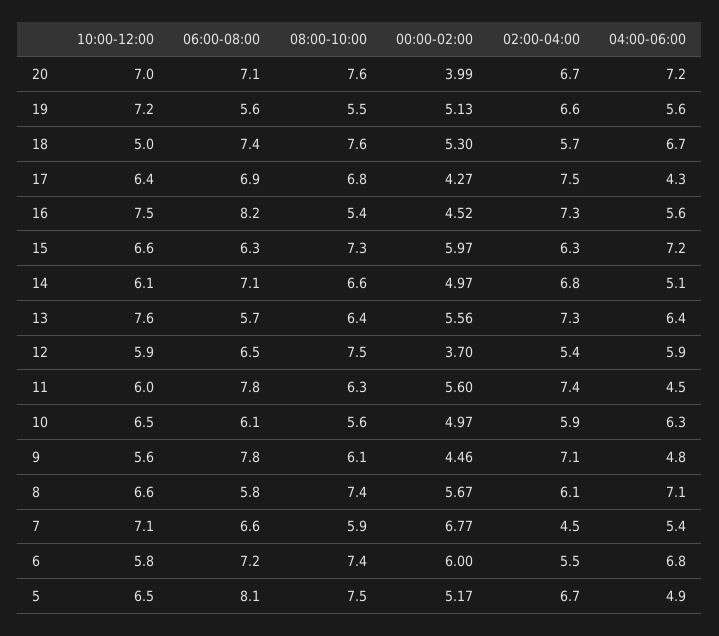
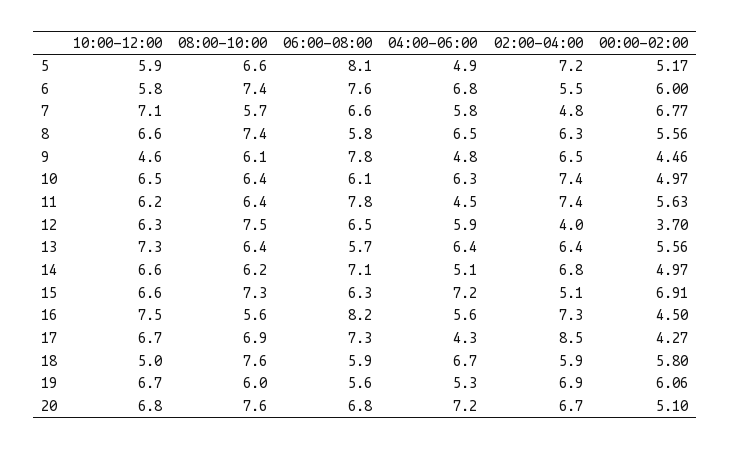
10:00-12:00, 20: 7 -> 6.8
06:00-08:00, 20: 7.1 -> 6.8
00:00-02:00, 20: 3.99 -> 5.1
10:00-12:00, 19: 7.2 -> 6.7
08:00-10:00, 19: 5.5 -> 6
00:00-02:00, 19: 5.13 -> 6.06
02:00-04:00, 19: 6.6 -> 6.9
04:00-06:00, 19: 5.6 -> 5.3
06:00-08:00, 18: 7.4 -> 5.9
00:00-02:00, 18: 5.3 -> 5.8
02:00-04:00, 18: 5.7 -> 5.9
10:00-12:00, 17: 6.4 -> 6.7
06:00-08:00, 17: 6.9 -> 7.3
08:00-10:00, 17: 6.8 -> 6.9
02:00-04:00, 17: 7.5 -> 8.5
08:00-10:00, 16: 5.4 -> 5.6
00:00-02:00, 16: 4.52 -> 4.5
00:00-02:00, 15: 5.97 -> 6.91
02:00-04:00, 15: 6.3 -> 5.1
10:00-12:00, 14: 6.1 -> 6.6
08:00-10:00, 14: 6.6 -> 6.2
10:00-12:00, 13: 7.6 -> 7.3
02:00-04:00, 13: 7.3 -> 6.4
10:00-12:00, 12: 5.9 -> 6.3
02:00-04:00, 12: 5.4 -> 4
10:00-12:00, 11: 6 -> 6.2
08:00-10:00, 11: 6.3 -> 6.4
00:00-02:00, 11: 5.6 -> 5.63
08:00-10:00, 10: 5.6 -> 6.4
02:00-04:00, 10: 5.9 -> 7.4
10:00-12:00, 9: 5.6 -> 4.6
02:00-04:00, 9: 7.1 -> 6.5
00:00-02:00, 8: 5.67 -> 5.56
02:00-04:00, 8: 6.1 -> 6.3
04:00-06:00, 8: 7.1 -> 6.5
08:00-10:00, 7: 5.9 -> 5.7
02:00-04:00, 7: 4.5 -> 4.8
04:00-06:00, 7: 5.4 -> 5.8
06:00-08:00, 6: 7.2 -> 7.6
10:00-12:00, 5: 6.5 -> 5.9
08:00-10:00, 5: 7.5 -> 6.6
02:00-04:00, 5: 6.7 -> 7.2

